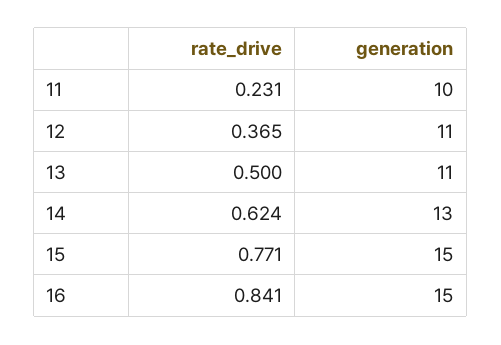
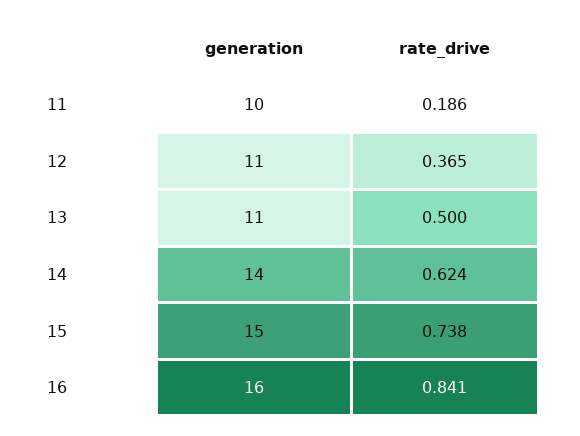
rate_drive, 11: 0.231 -> 0.186
generation, 14: 13 -> 14
rate_drive, 15: 0.771 -> 0.738
generation, 16: 15 -> 16

